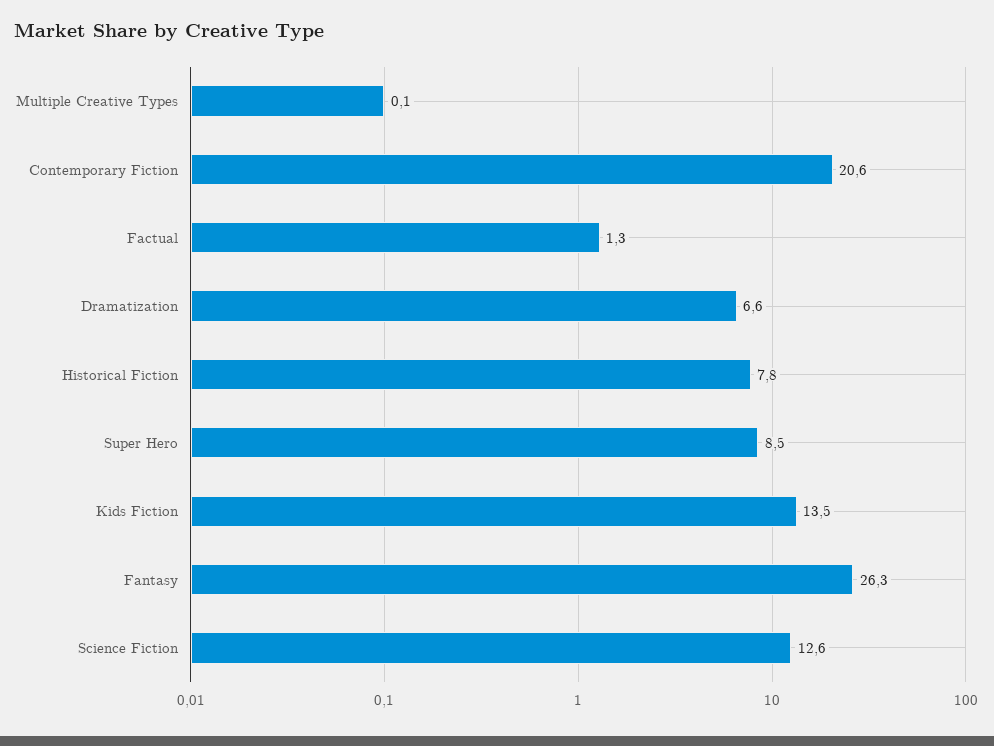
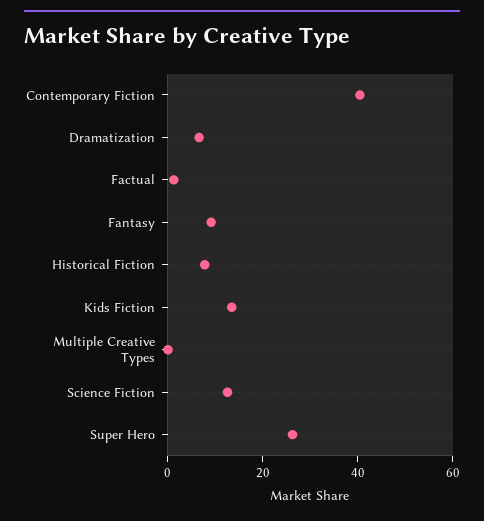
Contemporary Fiction: 20.6 -> 40
Super Hero: 8.5 -> 25
Fantasy: 26.3 -> 10

